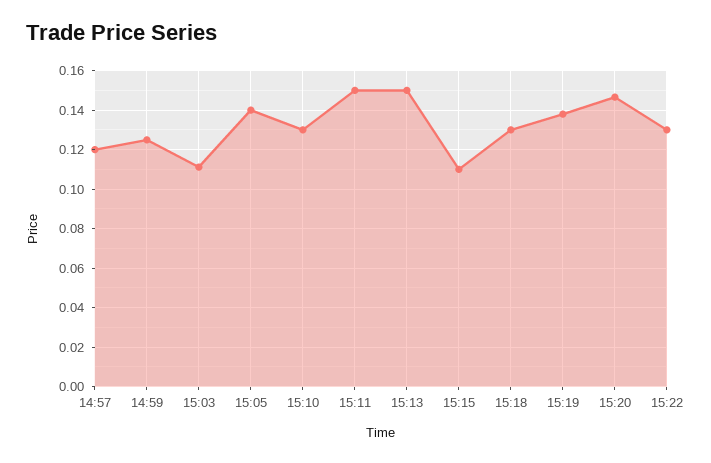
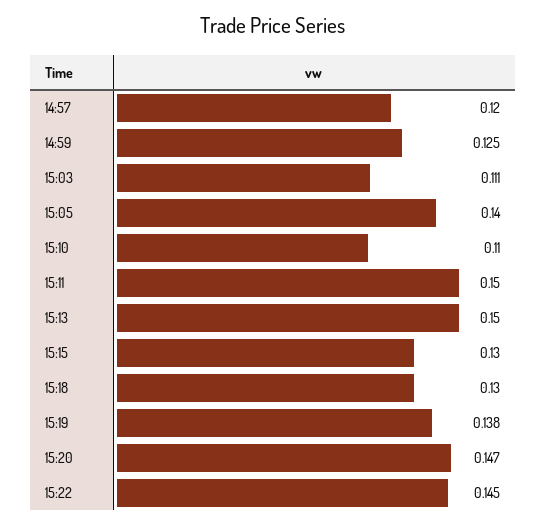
15:10: 0.13 -> 0.11
15:15: 0.11 -> 0.13
15:22: 0.13 -> 0.145

